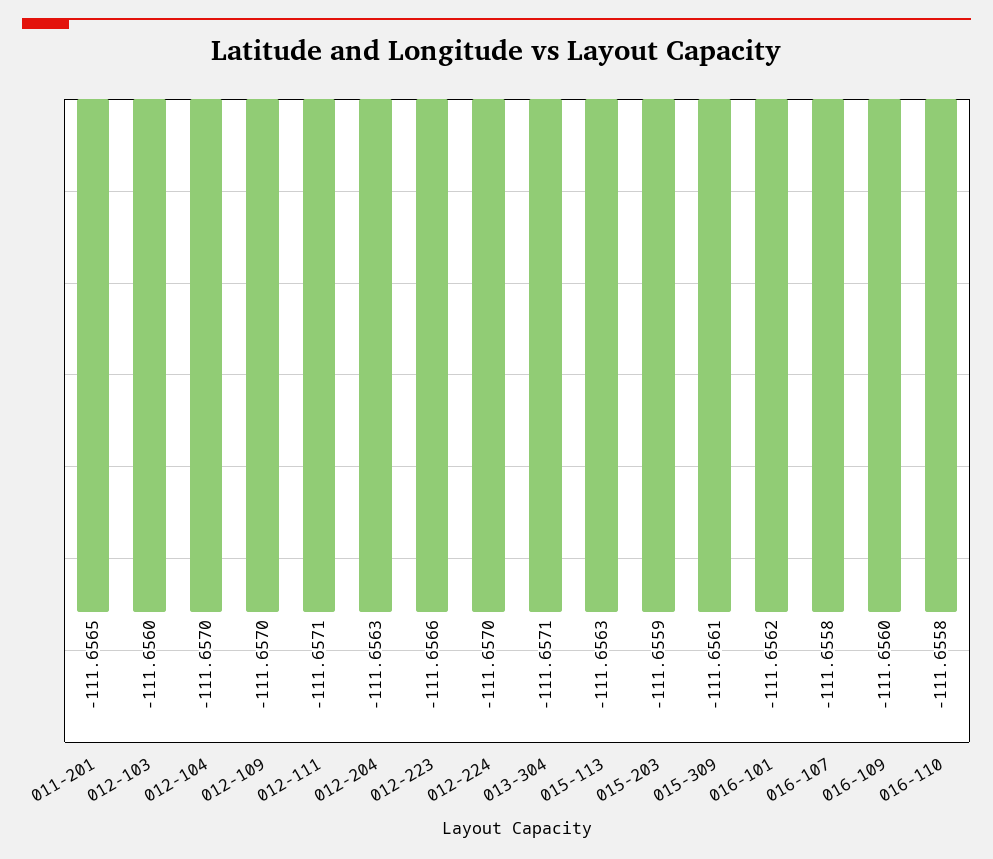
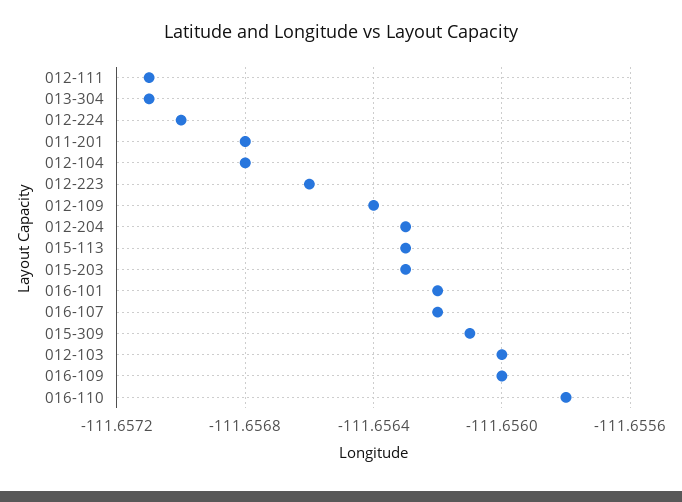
011-201: -111.6565 -> -111.6568
012-104: -111.657 -> -111.6568
012-109: -111.657 -> -111.6564
015-203: -111.6559 -> -111.6563
016-107: -111.6558 -> -111.6562

